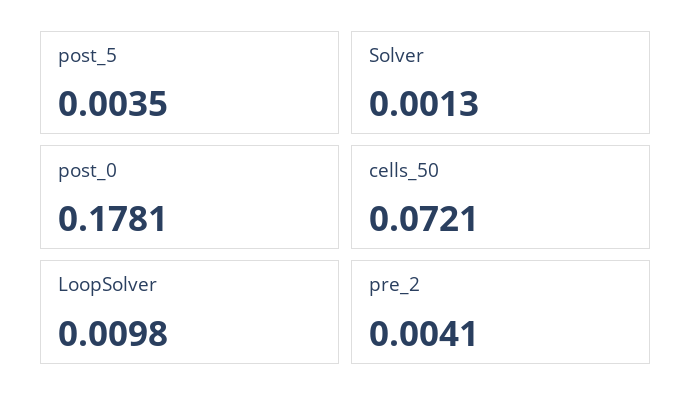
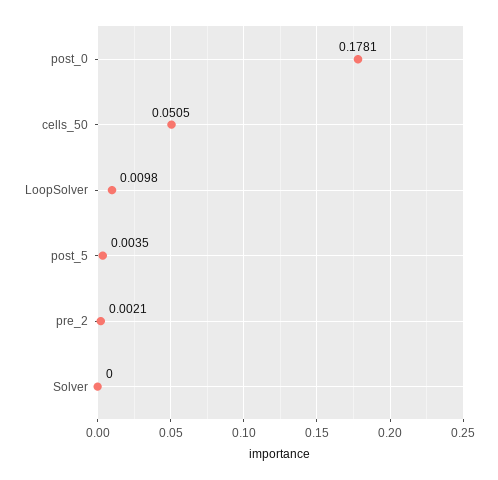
Solver: 0.0013 -> 0
cells_50: 0.0721 -> 0.0505
pre_2: 0.0041 -> 0.0021

